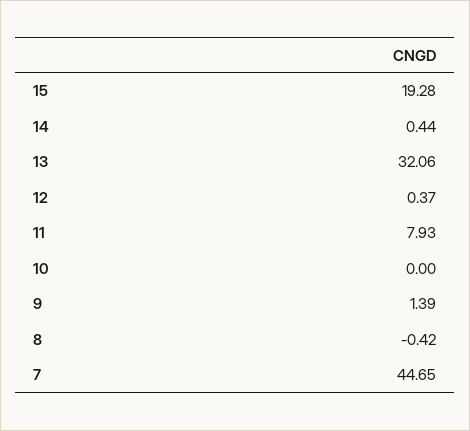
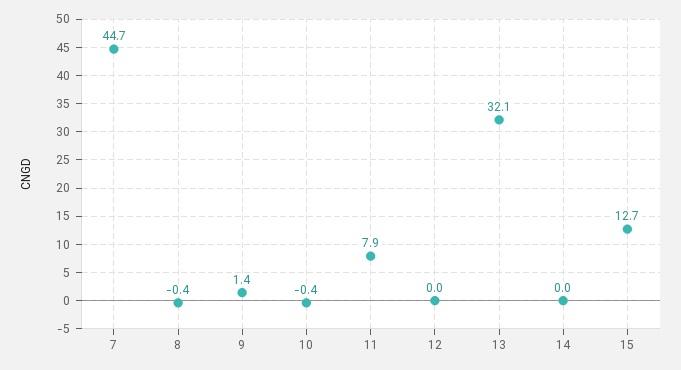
15: 19.28 -> 12.7
14: 0.44 -> 0
12: 0.37 -> 0
10: 0 -> -0.4

